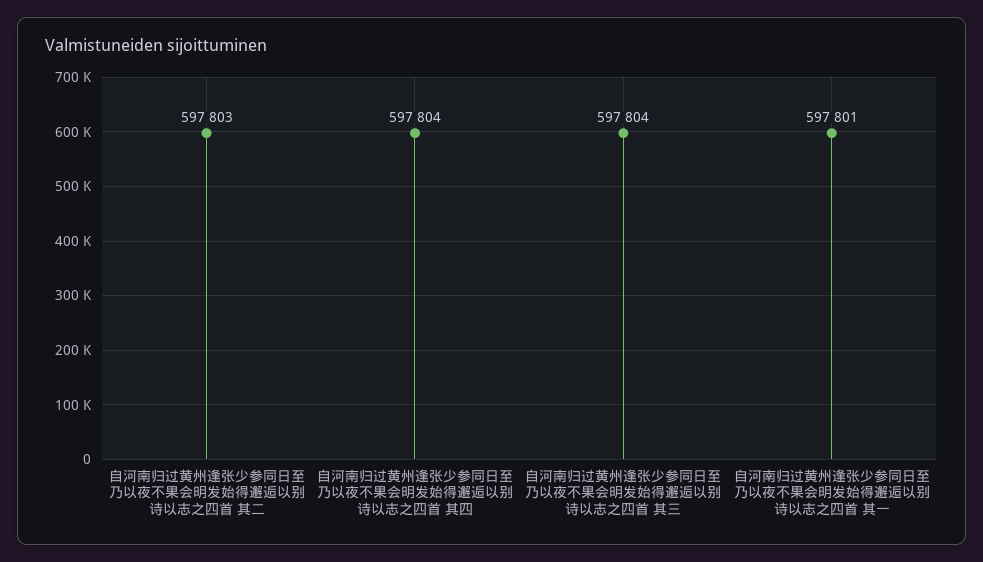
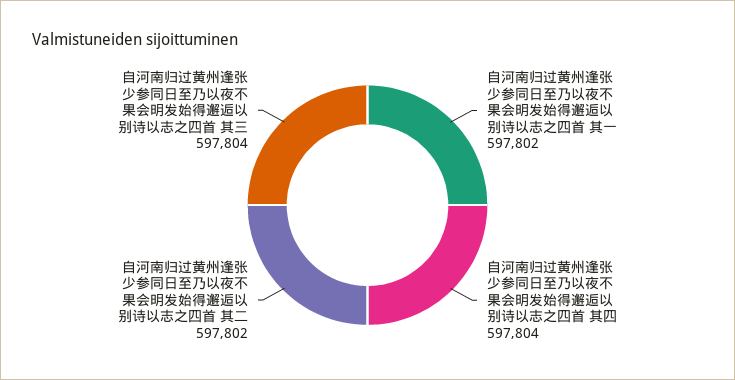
自河南归过黄州逢张少参同日至乃以夜不果会明发始得邂逅以别诗以志之四首 其二: 597803 -> 597802
自河南归过黄州逢张少参同日至乃以夜不果会明发始得邂逅以别诗以志之四首 其一: 597801 -> 597802

